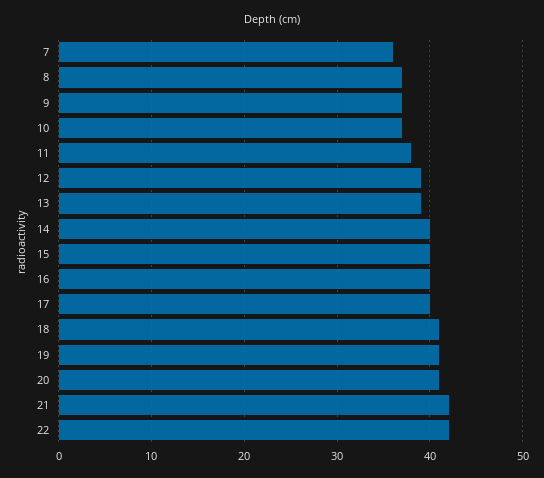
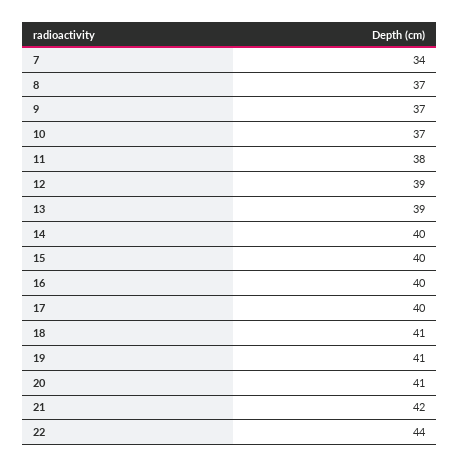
7: 36 -> 34
22: 42 -> 44

